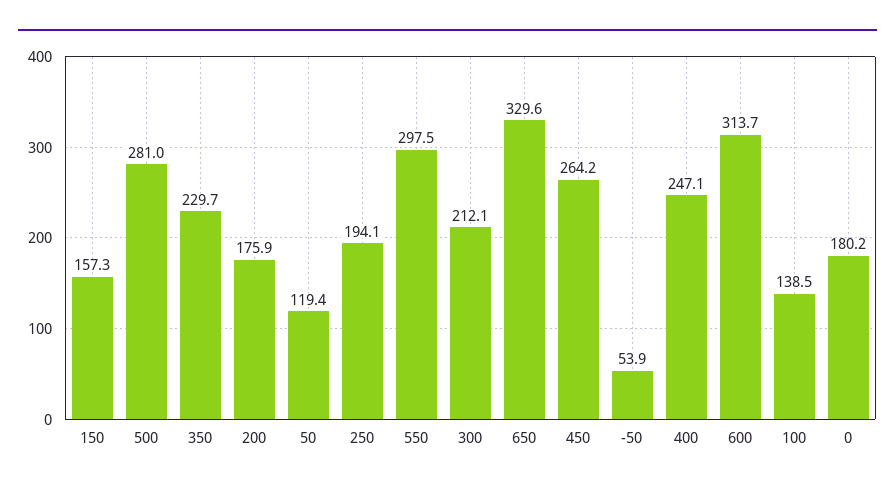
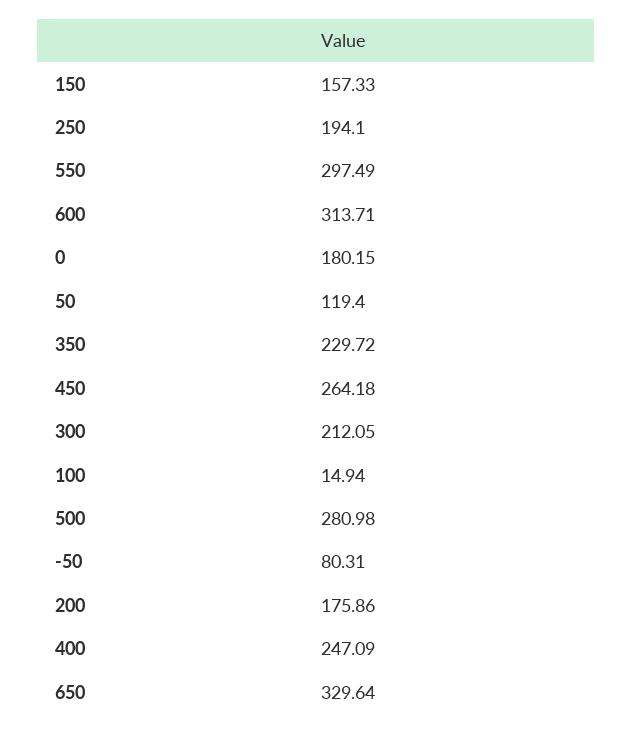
-50: 53.9 -> 80.31
100: 138.5 -> 14.94

